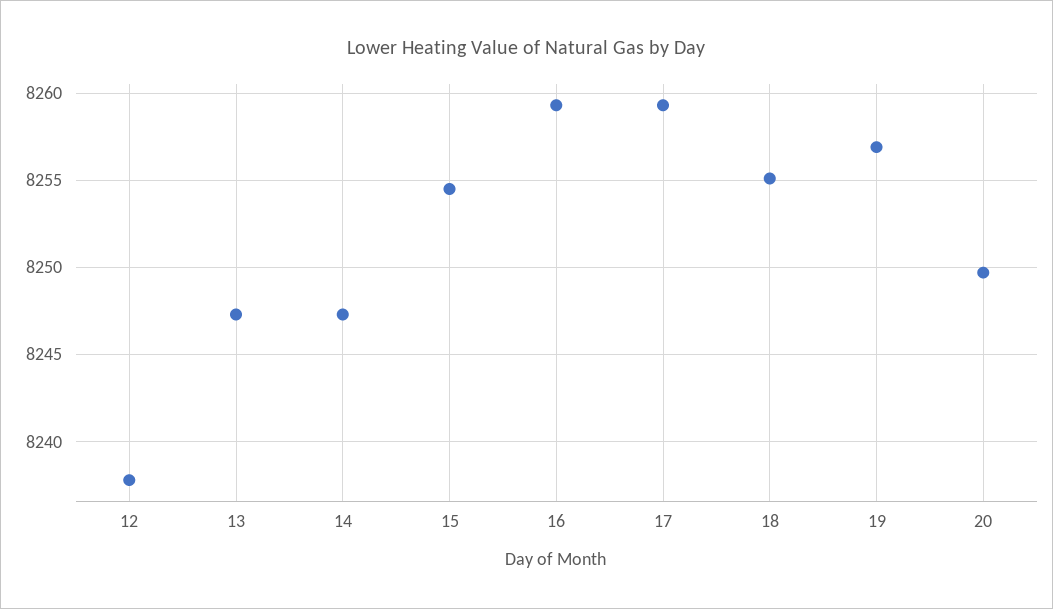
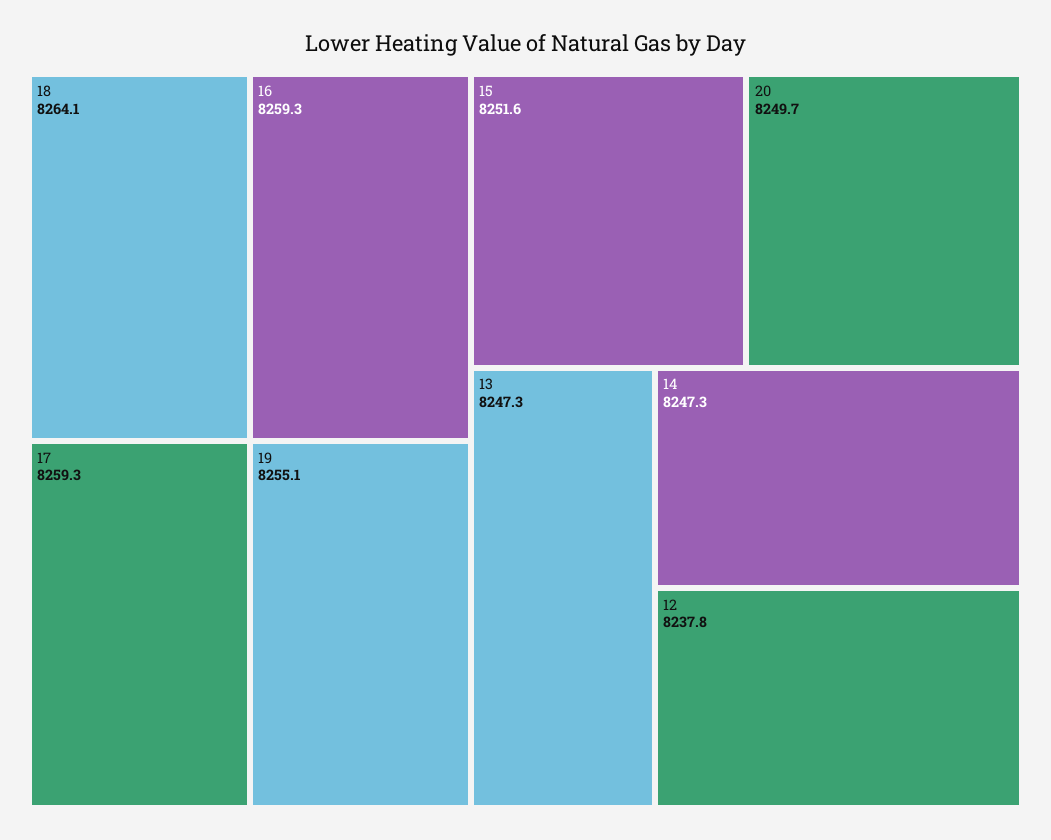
15: 8254.5 -> 8251.6
18: 8255 -> 8264.1
19: 8257 -> 8255.1

